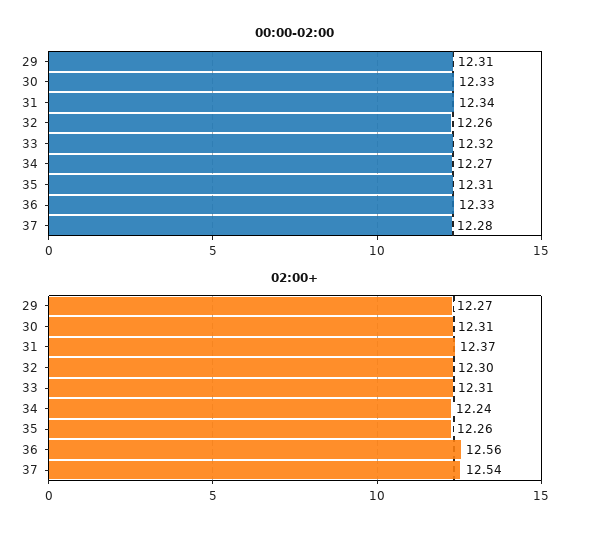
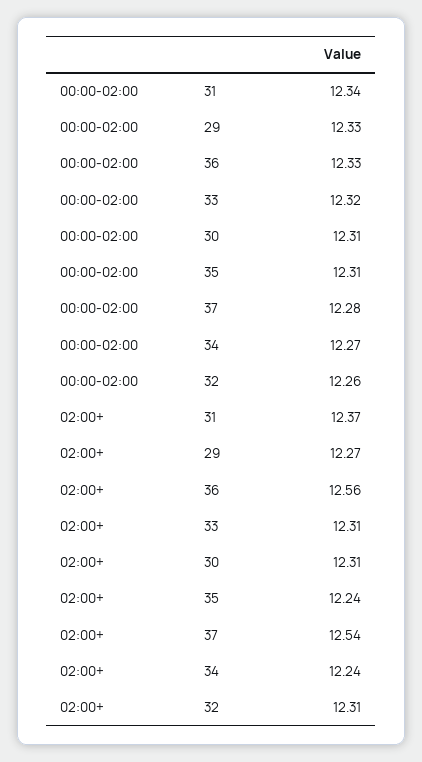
00:00-02:00, 29: 12.31 -> 12.33
00:00-02:00, 30: 12.33 -> 12.31
02:00+, 32: 12.3 -> 12.31
02:00+, 35: 12.26 -> 12.24

